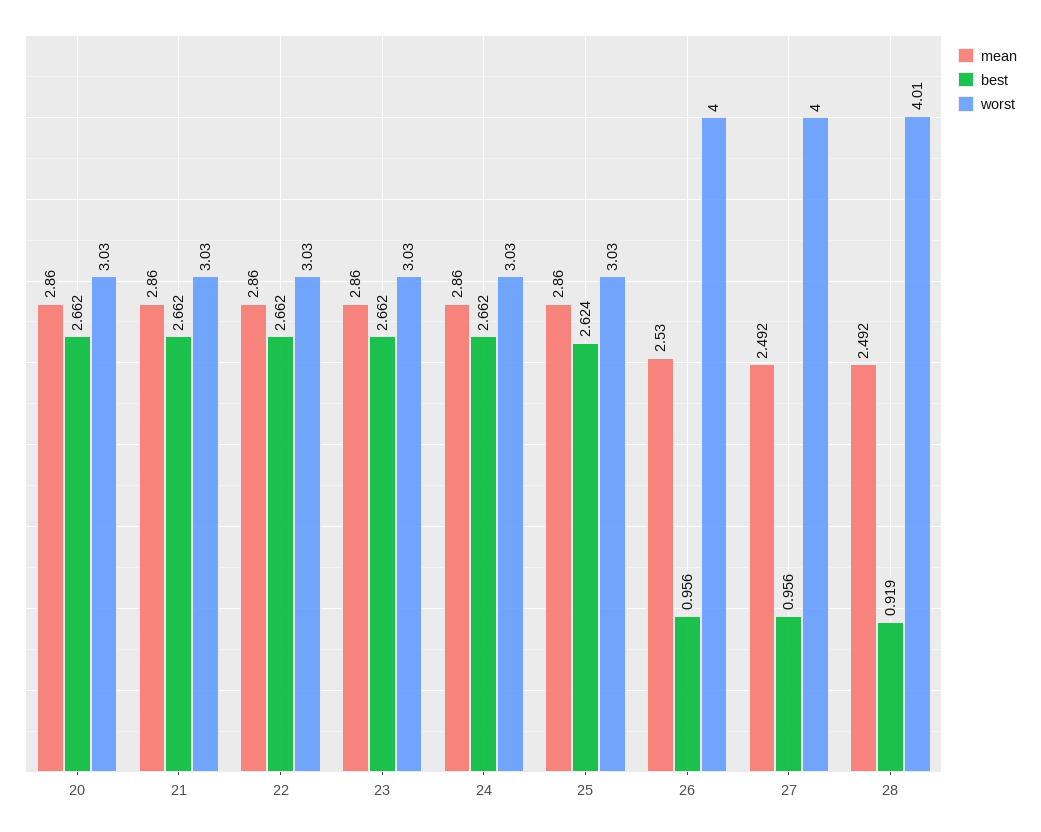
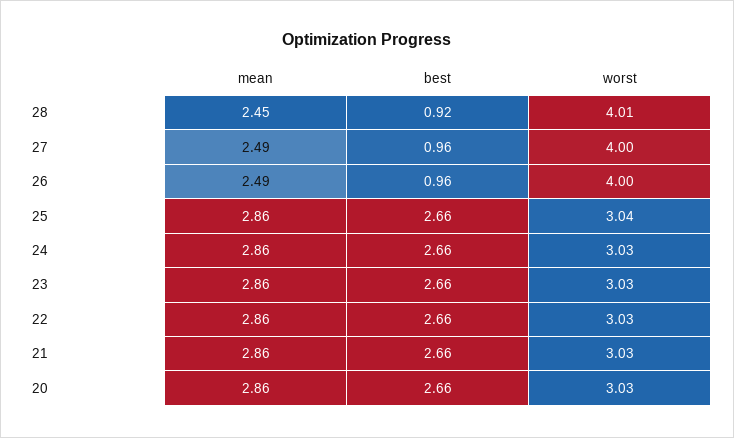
best, 25: 2.624 -> 2.66
worst, 25: 3.03 -> 3.04
mean, 26: 2.53 -> 2.49
mean, 28: 2.492 -> 2.45

